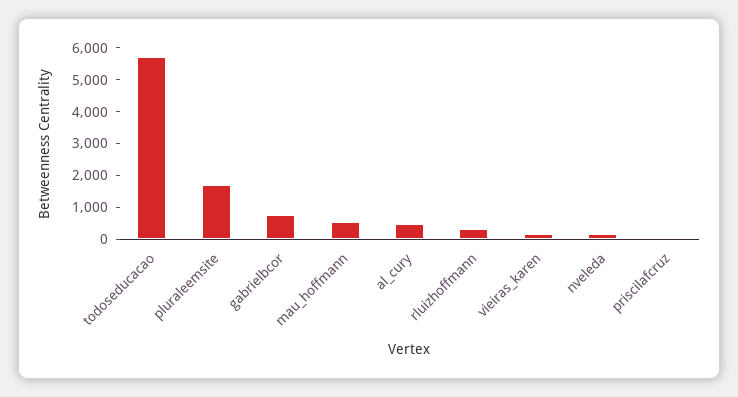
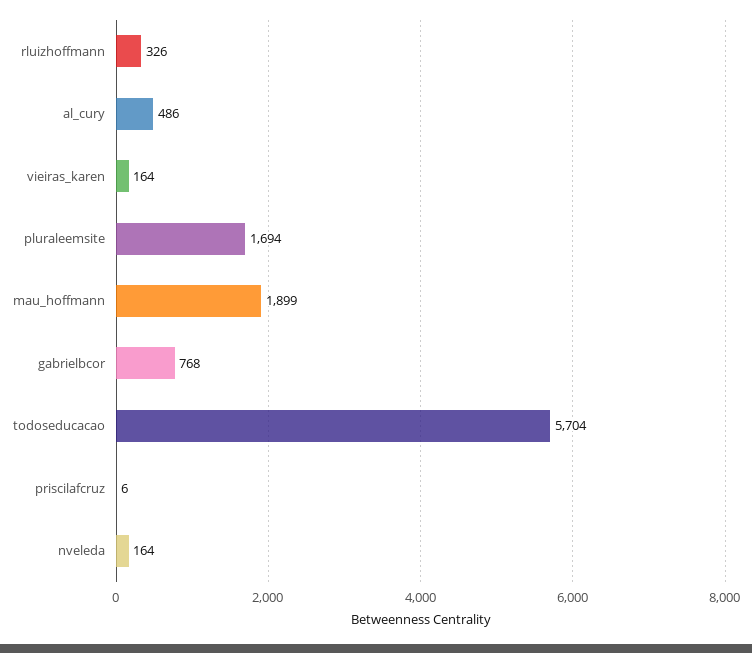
mau_hoffmann: 500 -> 1899

